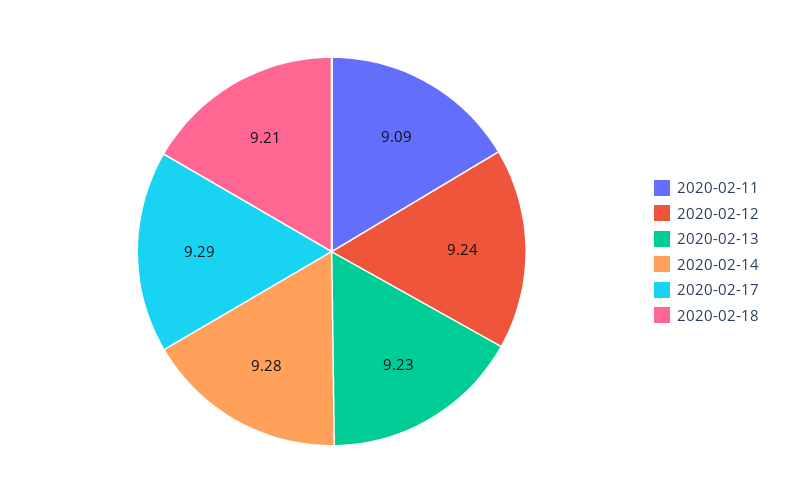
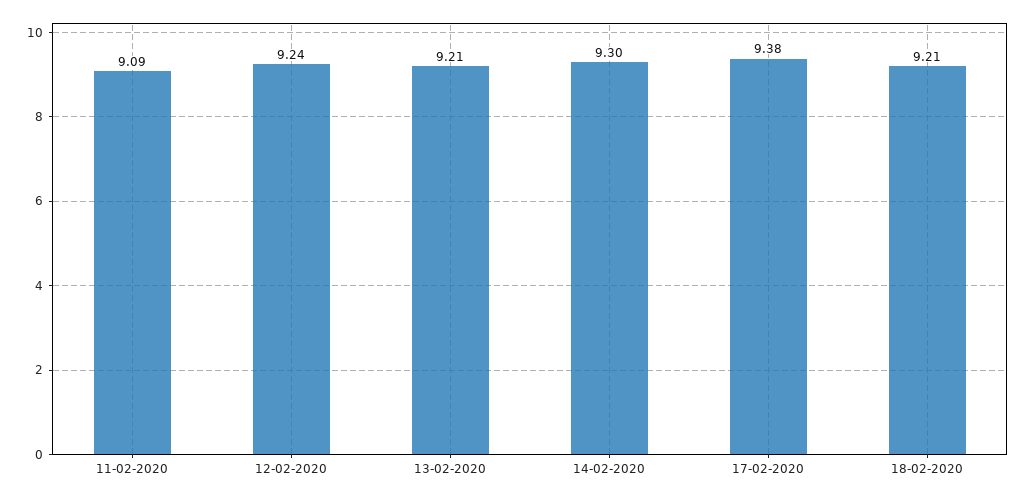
2020-02-13: 9.23 -> 9.21
2020-02-14: 9.28 -> 9.3
2020-02-17: 9.29 -> 9.38

